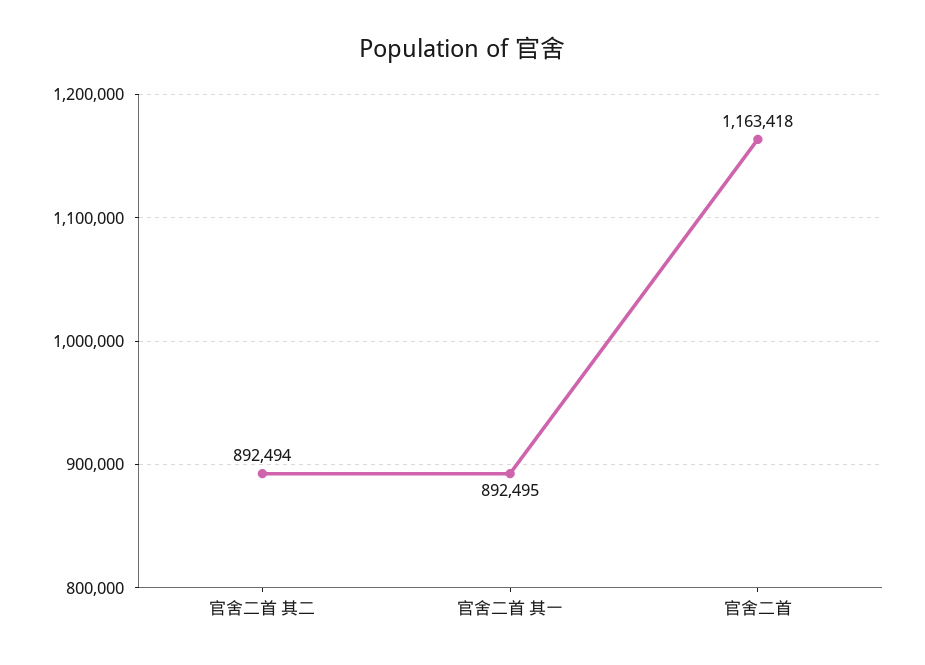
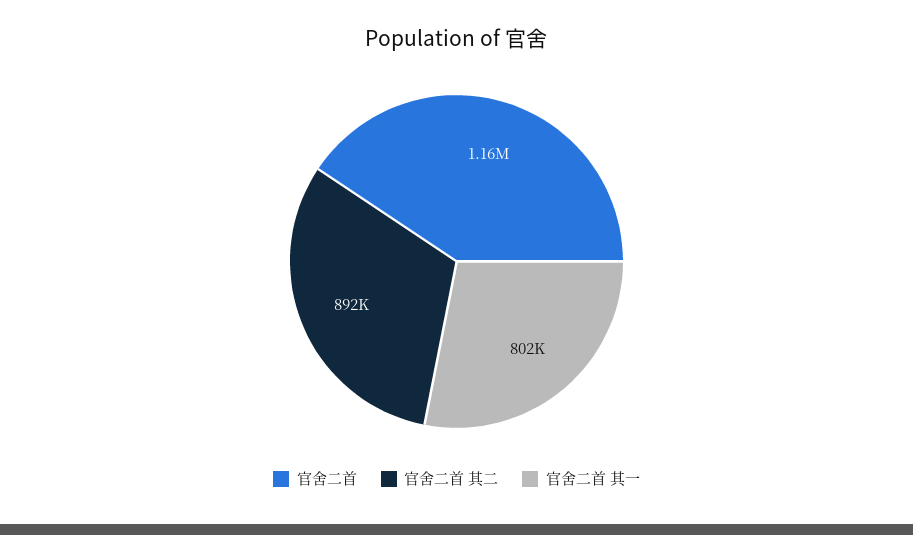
官舍二首 其一: 892495 -> 802000

